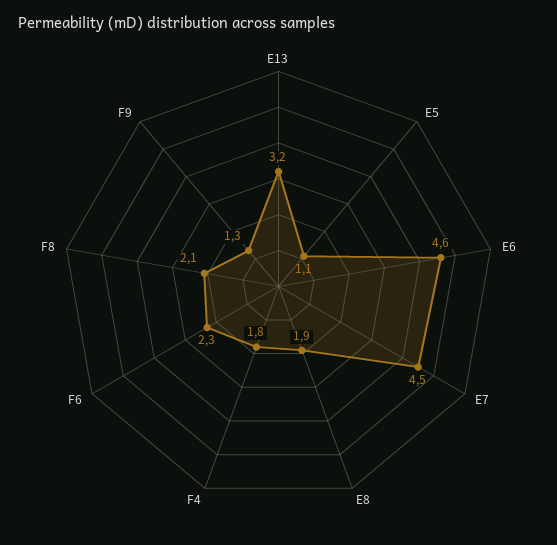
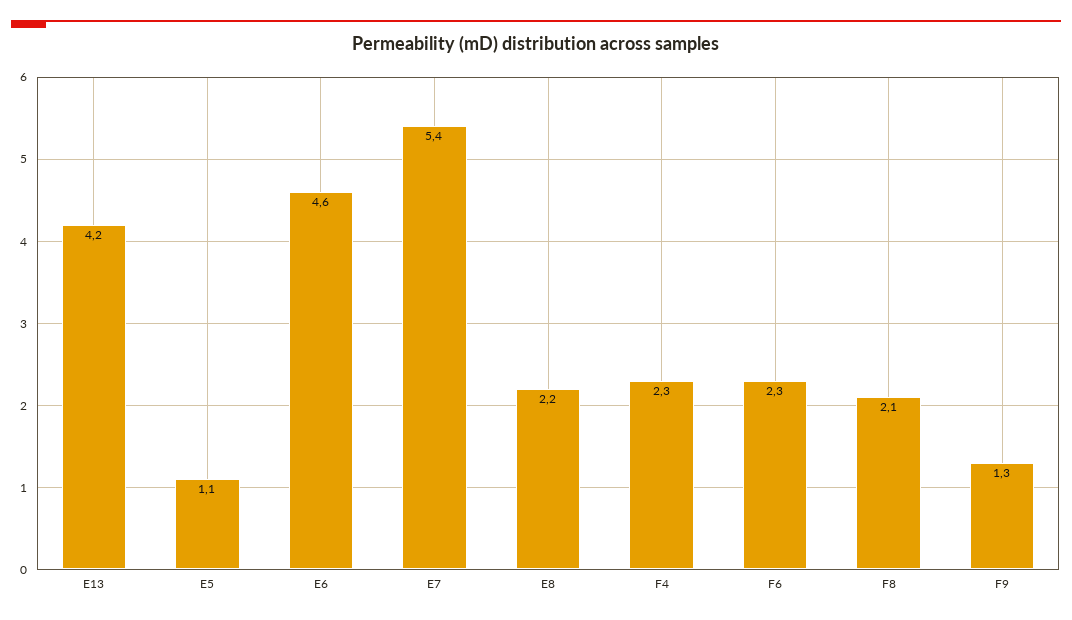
E13: 3.2 -> 4.2
E7: 4.5 -> 5.4
E8: 1.9 -> 2.2
F4: 1.8 -> 2.3

